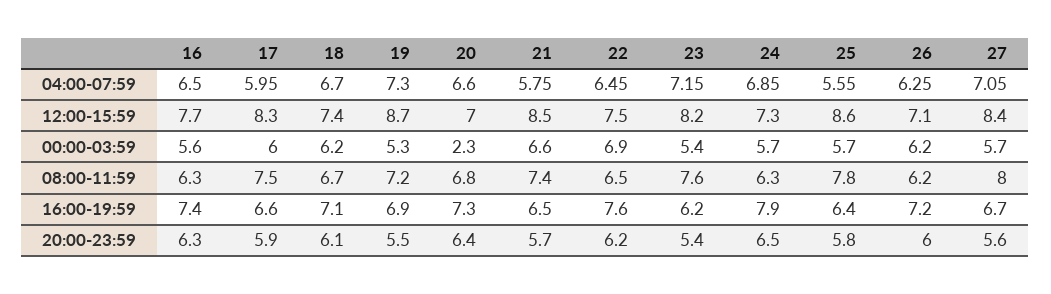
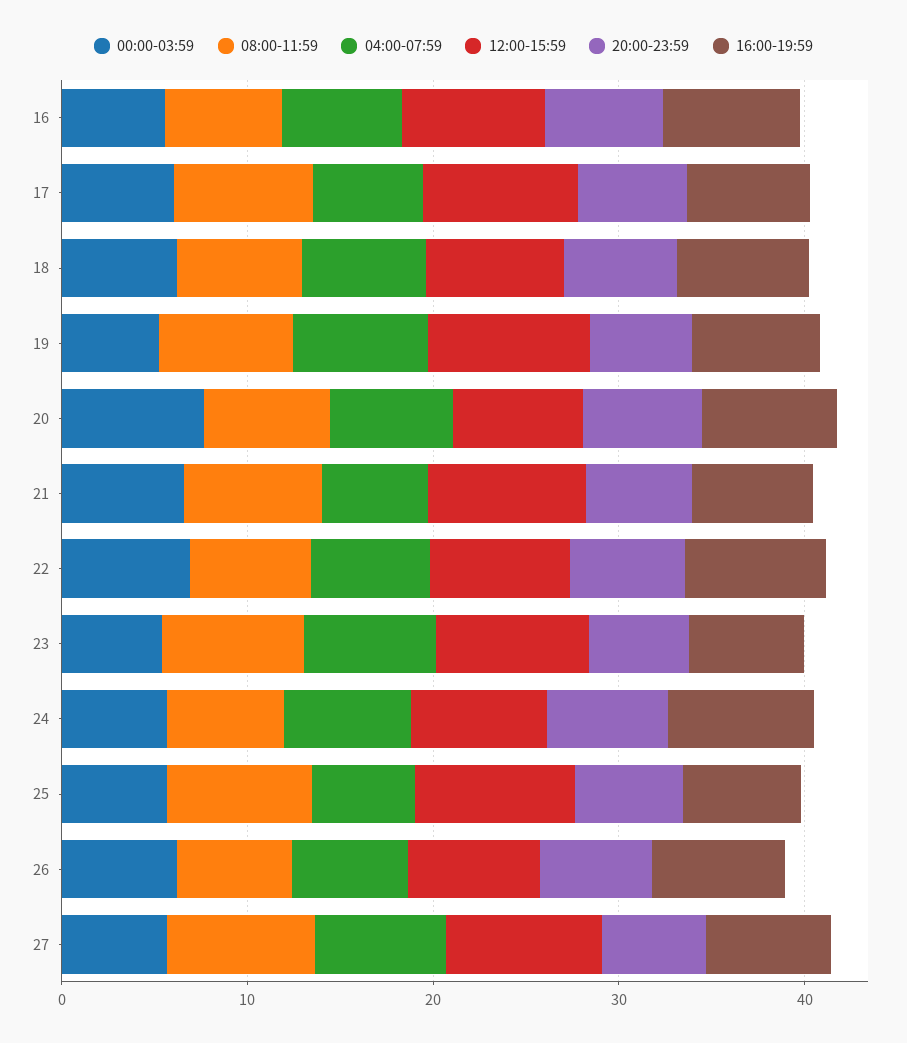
00:00-03:59, 20: 2.3 -> 8

